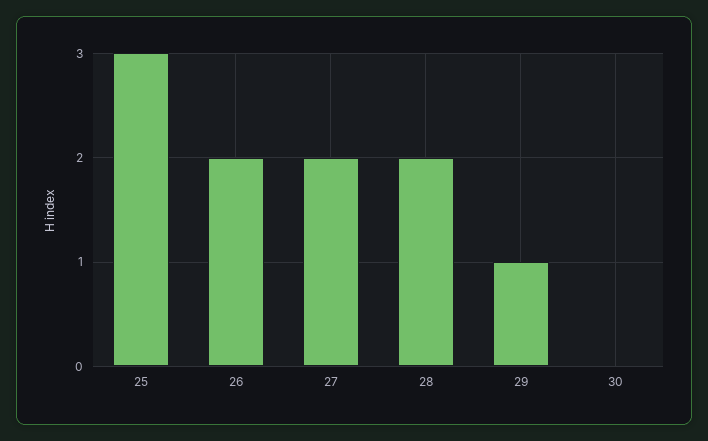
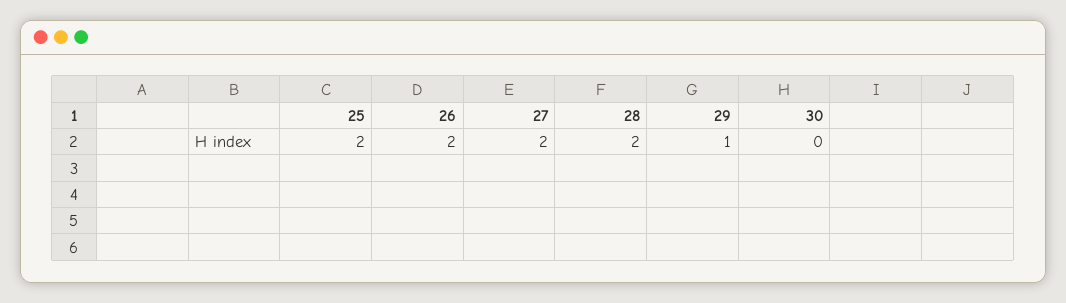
25: 3 -> 2

